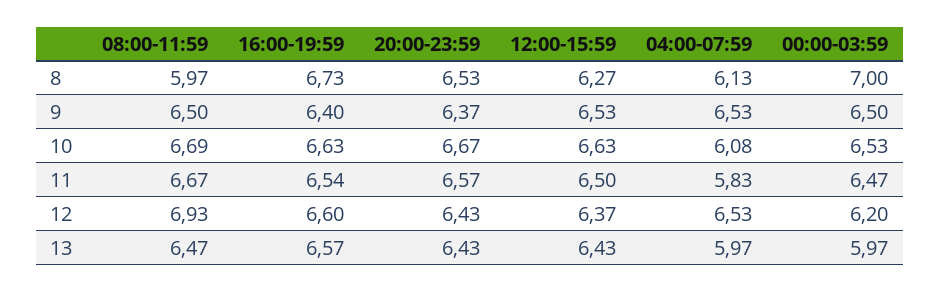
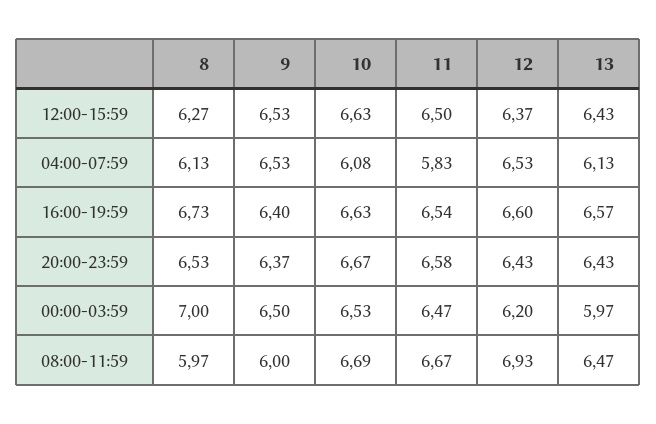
08:00-11:59, 9: 6.5 -> 6
20:00-23:59, 11: 6.57 -> 6.58
04:00-07:59, 13: 5.97 -> 6.13

